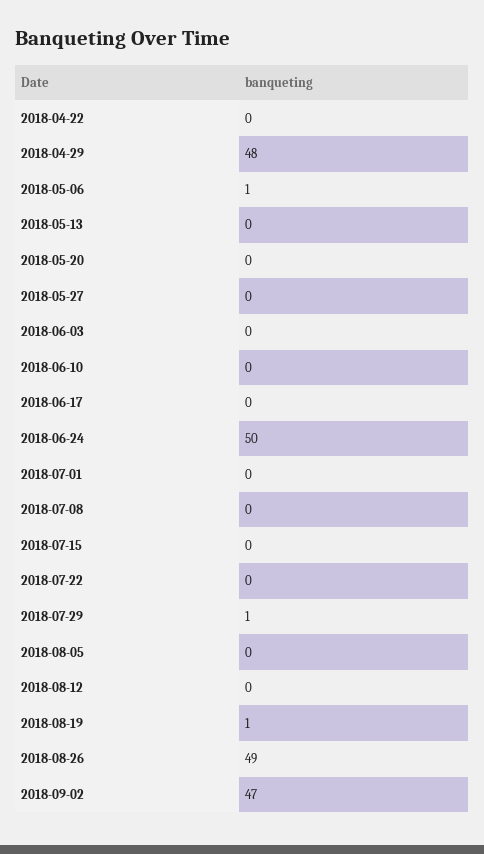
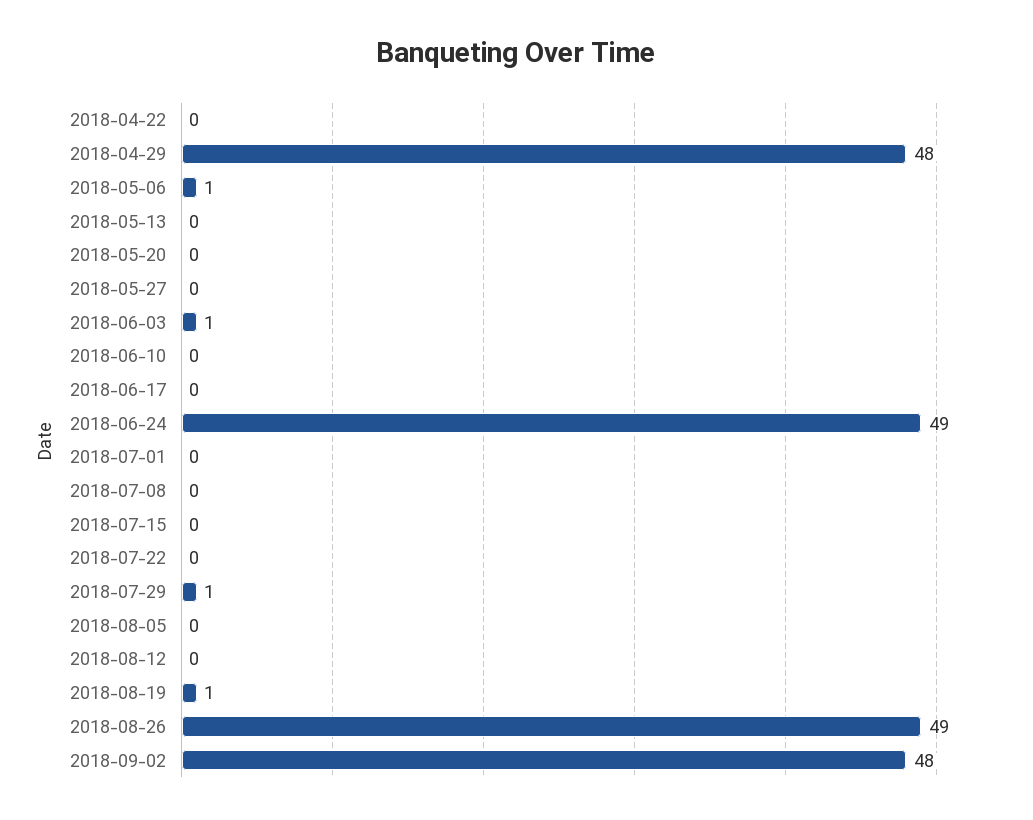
2018-06-03: 0 -> 1
2018-06-24: 50 -> 49
2018-09-02: 47 -> 48

